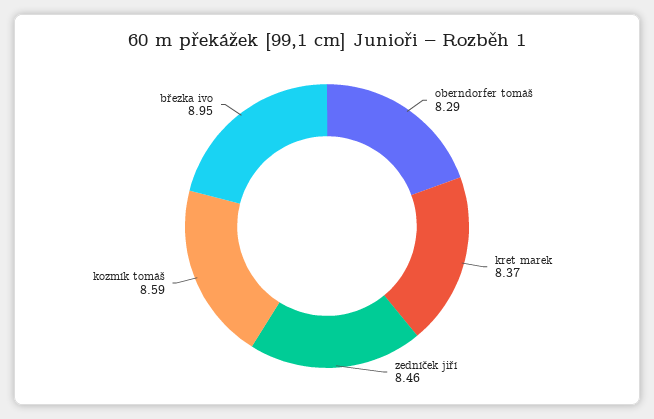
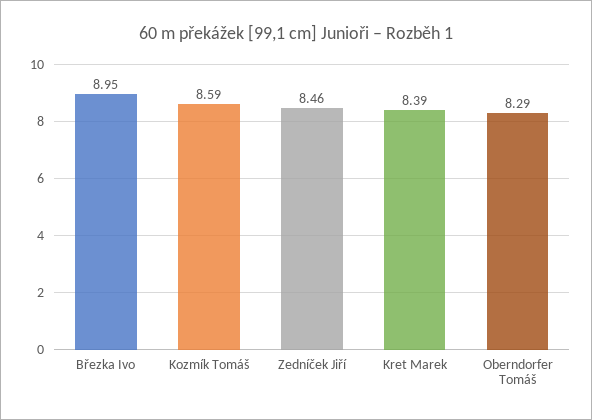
kret marek: 8.37 -> 8.39

